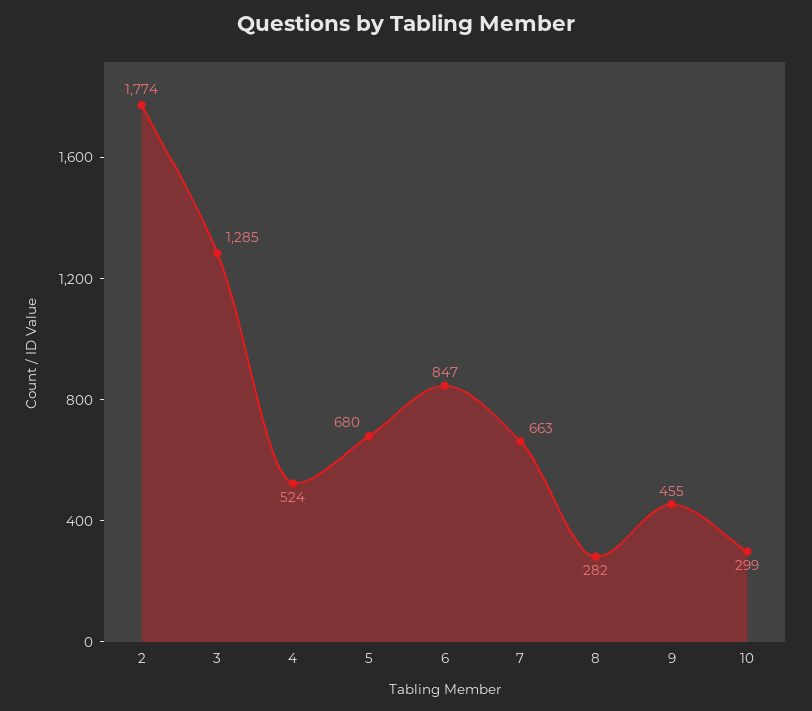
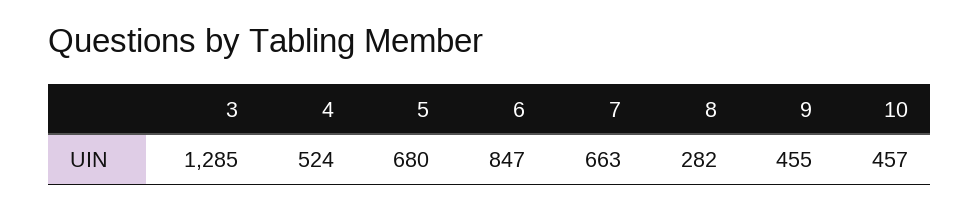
2: 1774 -> none
10: 299 -> 457

